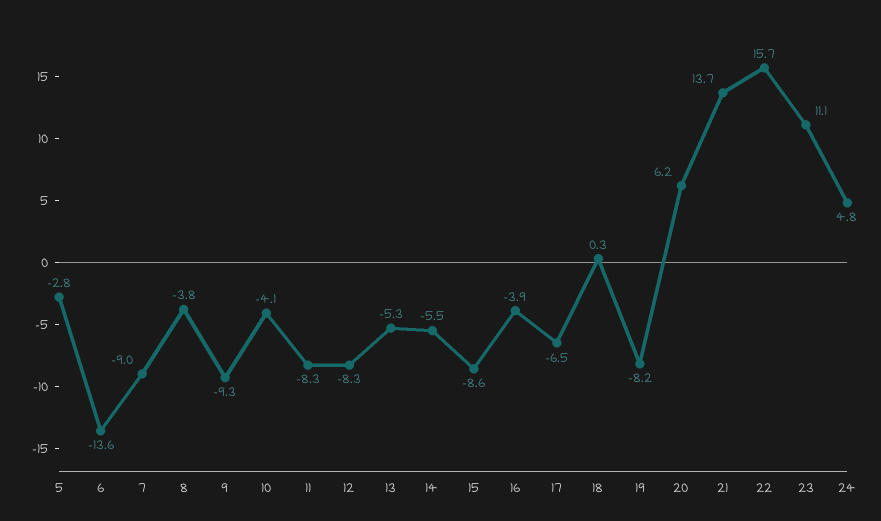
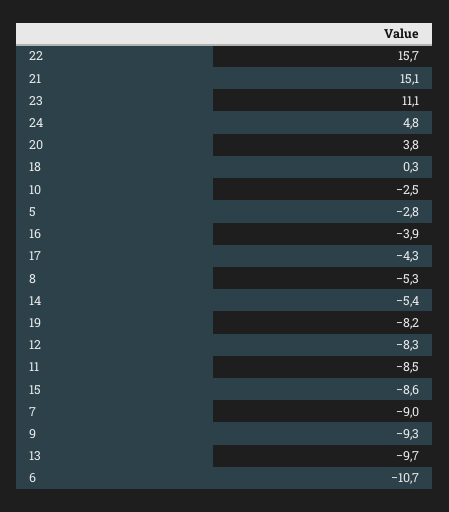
6: -13.6 -> -10.7
8: -3.8 -> -5.3
10: -4.1 -> -2.5
11: -8.3 -> -8.5
13: -5.3 -> -9.7
14: -5.5 -> -5.4
17: -6.5 -> -4.3
20: 6.2 -> 3.8
21: 13.7 -> 15.1

